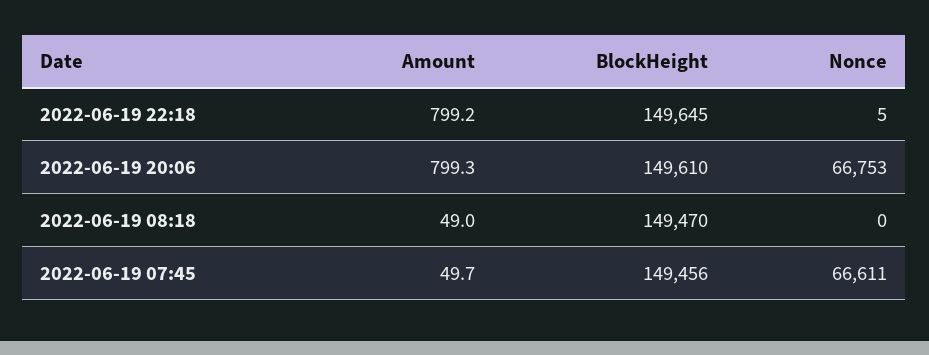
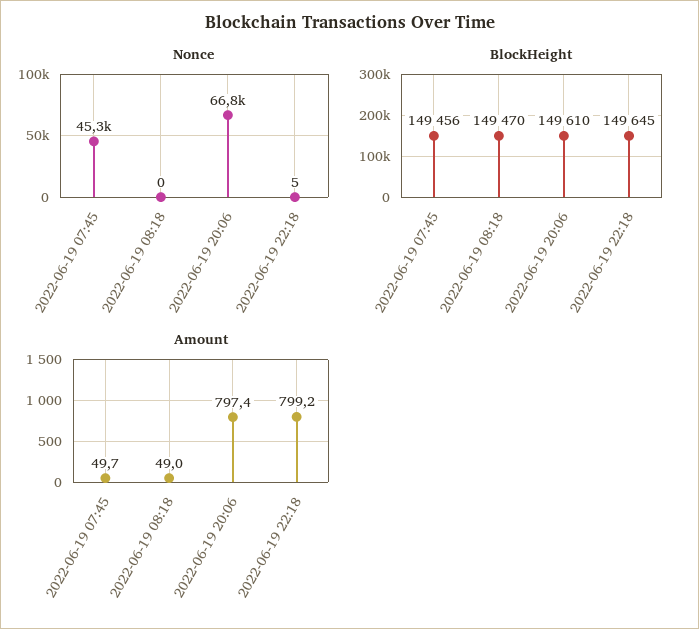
Amount, 2022-06-19 20:06: 799.3 -> 797.4
Nonce, 2022-06-19 07:45: 66611 -> 45300

